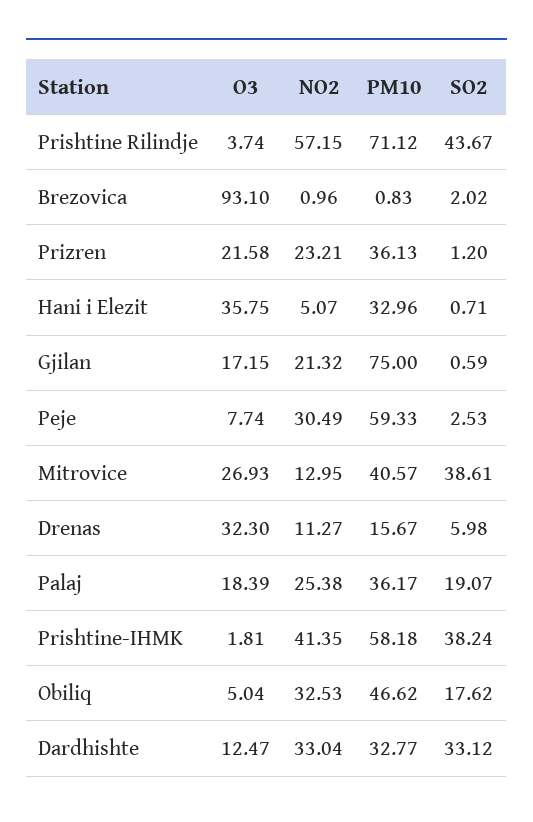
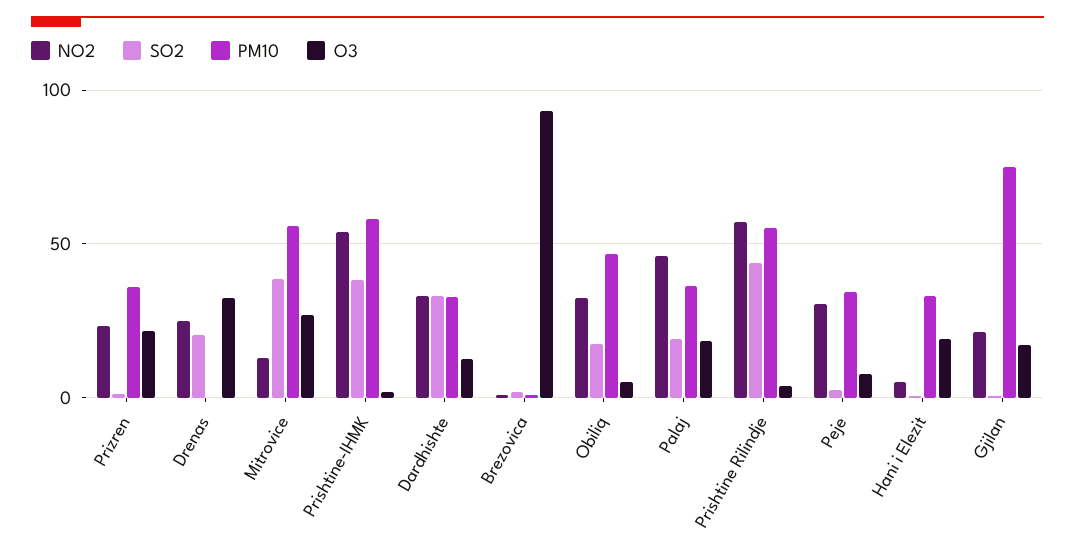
PM10, Prishtine Rilindje: 71.12 -> 55
O3, Hani i Elezit: 35.75 -> 20
PM10, Peje: 59.33 -> 35
PM10, Mitrovice: 40.57 -> 55
NO2, Drenas: 11.27 -> 25
PM10, Drenas: 15.67 -> 0
SO2, Drenas: 5.98 -> 20
NO2, Palaj: 25.38 -> 45
NO2, Prishtine-IHMK: 41.35 -> 55

